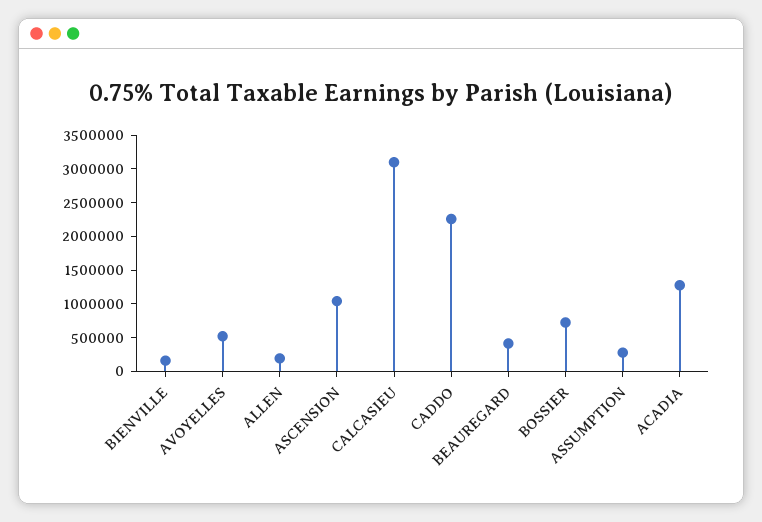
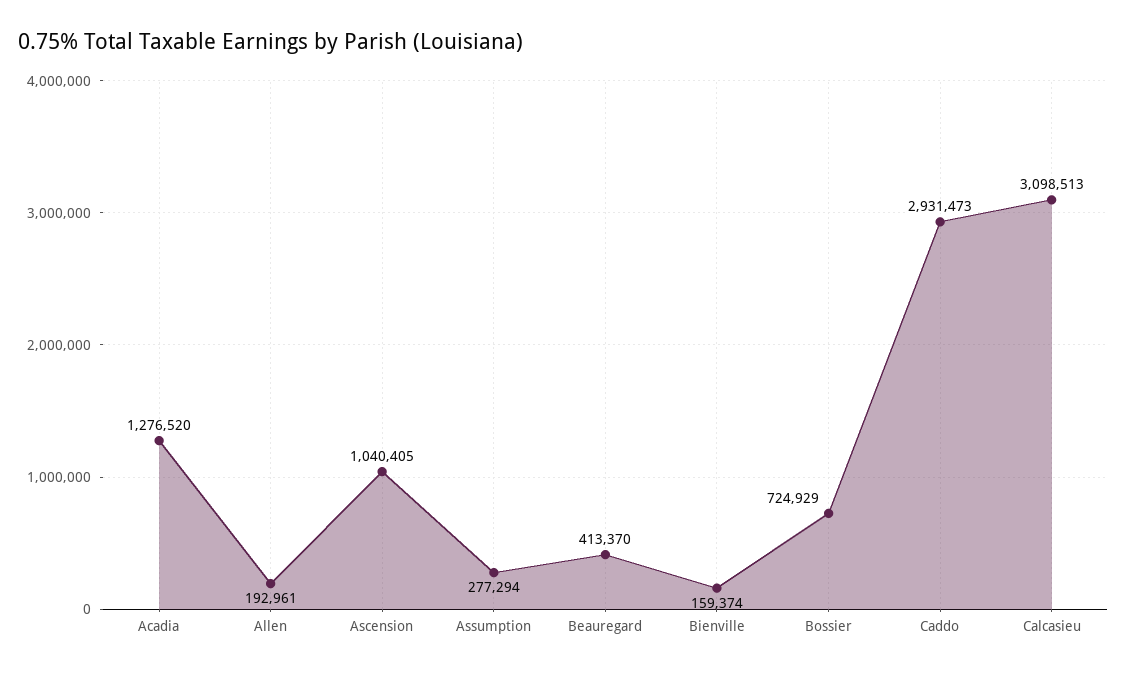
AVOYELLES: 500000 -> none
CADDO: 2250000 -> 2931473

